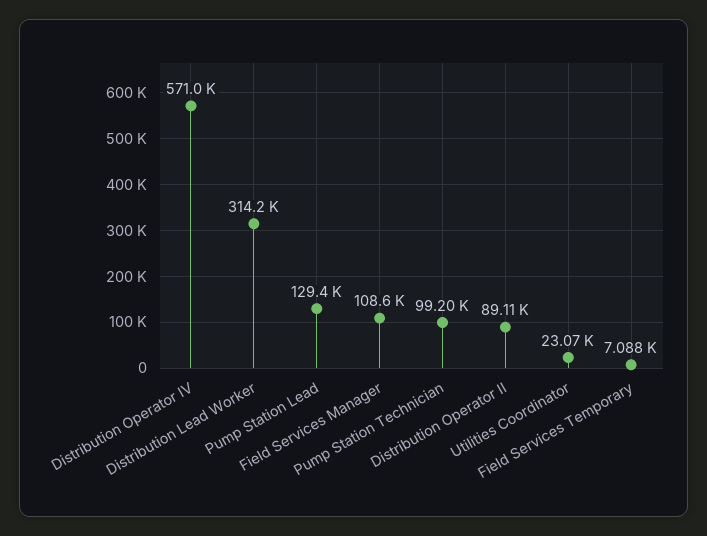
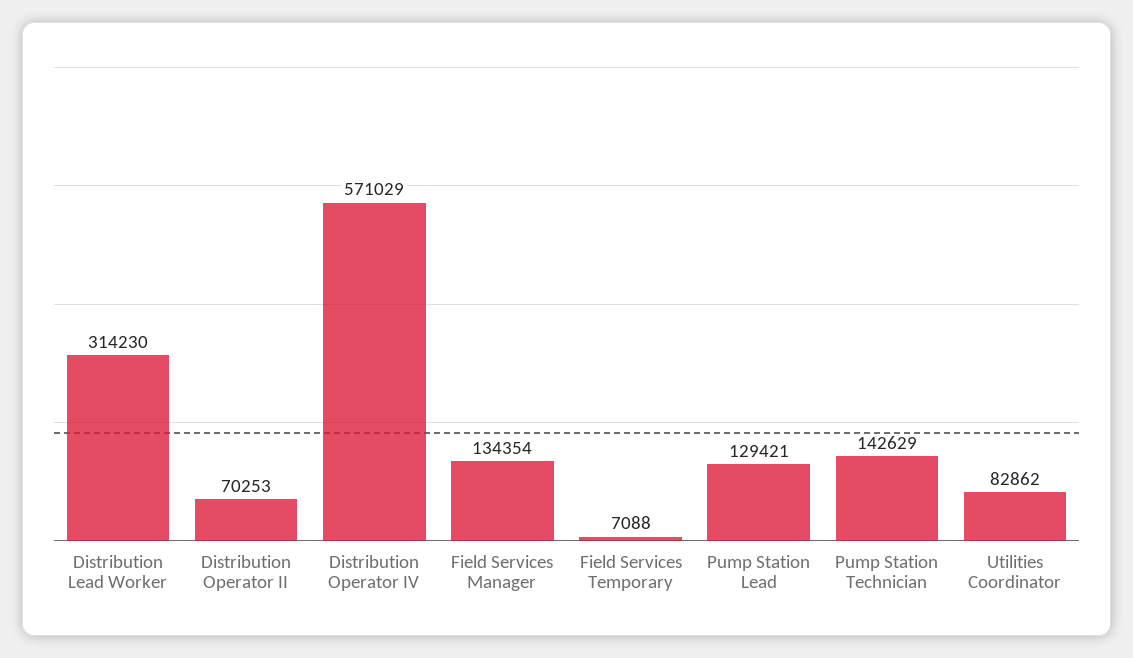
Field Services Manager: 108600 -> 134354
Pump Station Technician: 99200 -> 142629
Distribution Operator II: 89110 -> 70253
Utilities Coordinator: 23070 -> 82862

